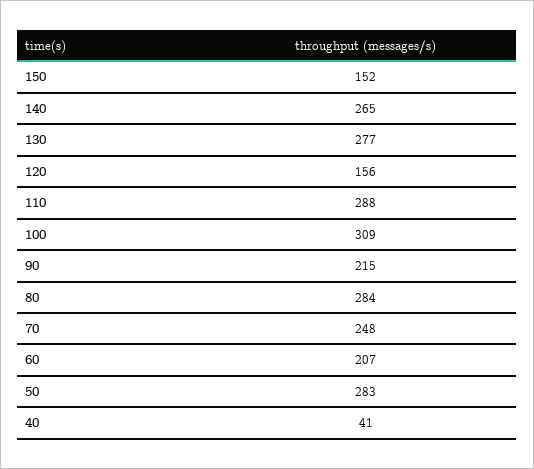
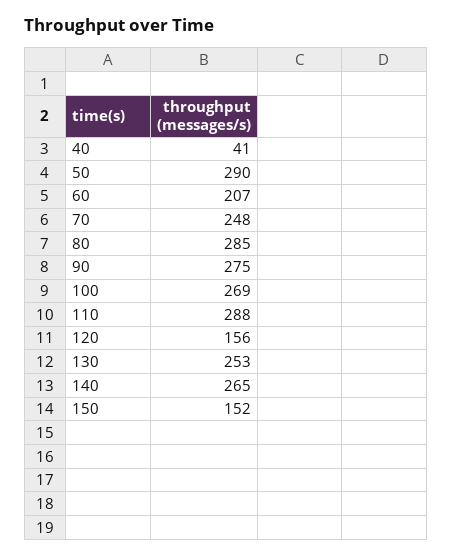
130: 277 -> 253
100: 309 -> 269
90: 215 -> 275
80: 284 -> 285
50: 283 -> 290

